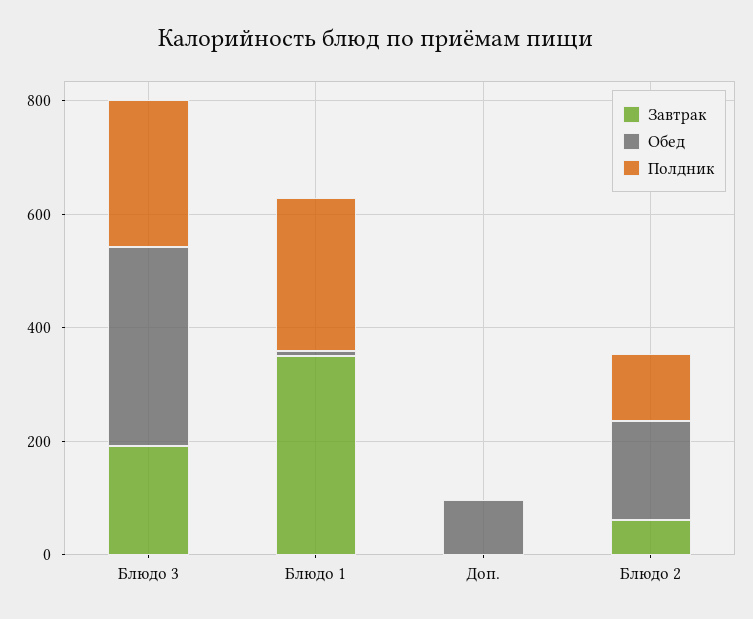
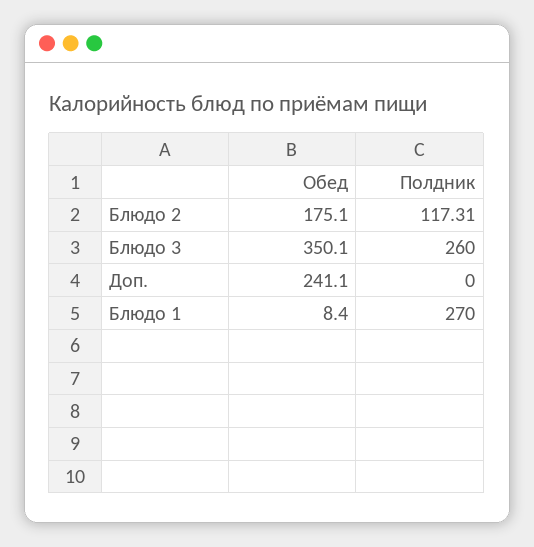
Завтрак, Блюдо 3: 200 -> none
Завтрак, Блюдо 1: 350 -> none
Завтрак, Доп.: 0 -> none
Обед, Доп.: 100 -> 241.1
Завтрак, Блюдо 2: 50 -> none

